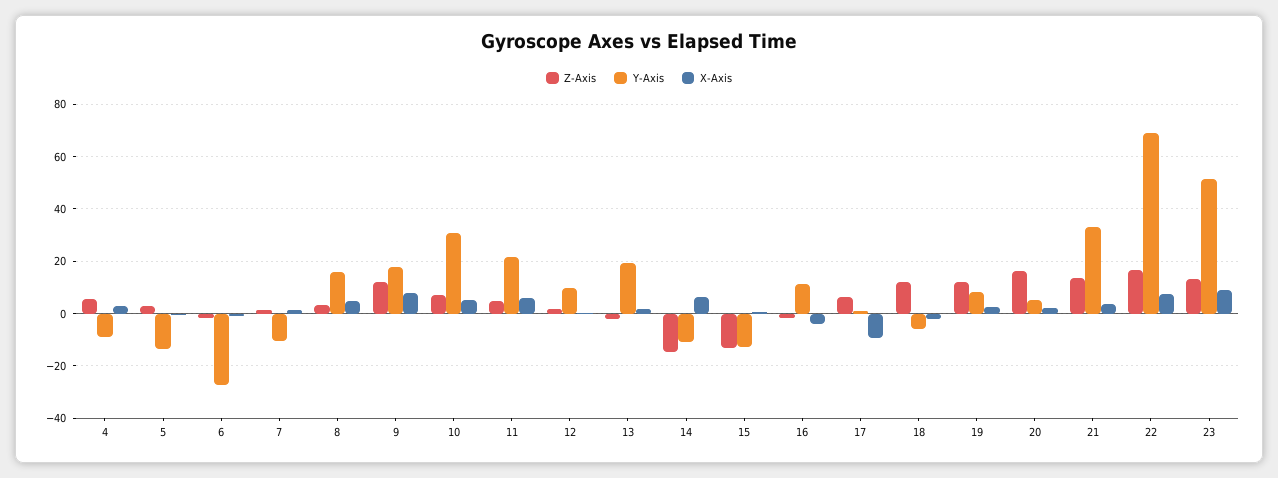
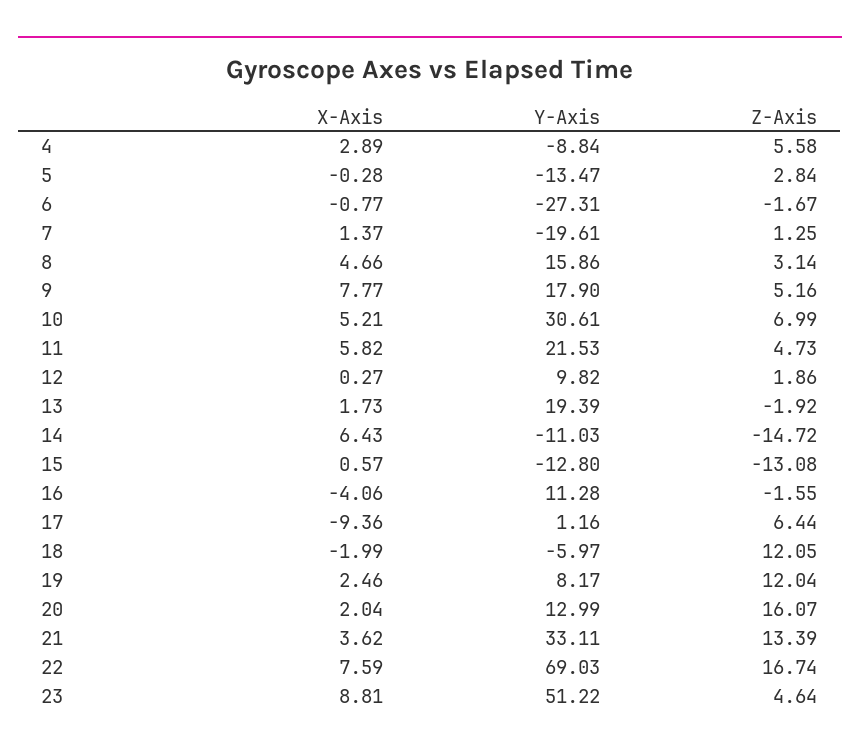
Y-Axis, 7: -10 -> -19.61
Z-Axis, 9: 12.5 -> 5.16
Y-Axis, 20: 5 -> 12.99
Z-Axis, 23: 12.5 -> 4.64

